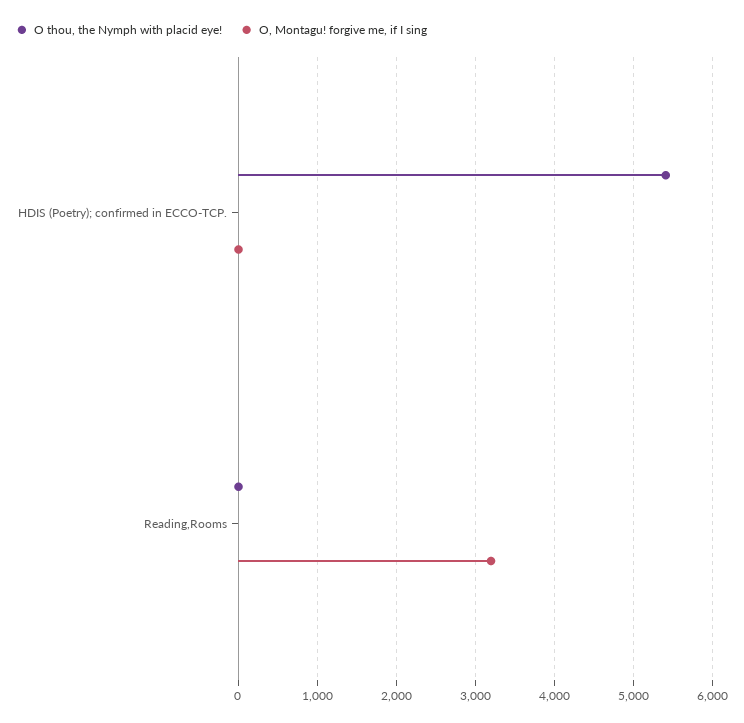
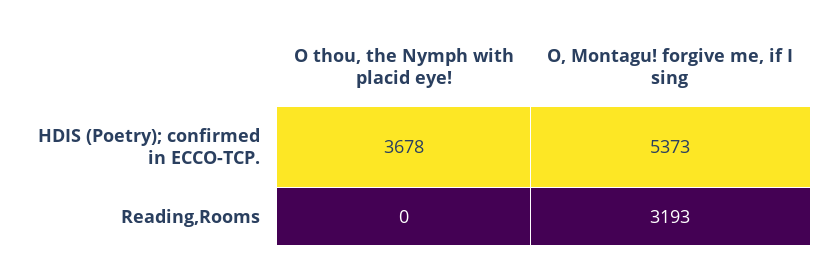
O thou, the Nymph with placid eye!, HDIS (Poetry); confirmed in ECCO-TCP.: 5400 -> 3678
O, Montagu! forgive me, if I sing, HDIS (Poetry); confirmed in ECCO-TCP.: 0 -> 5373

